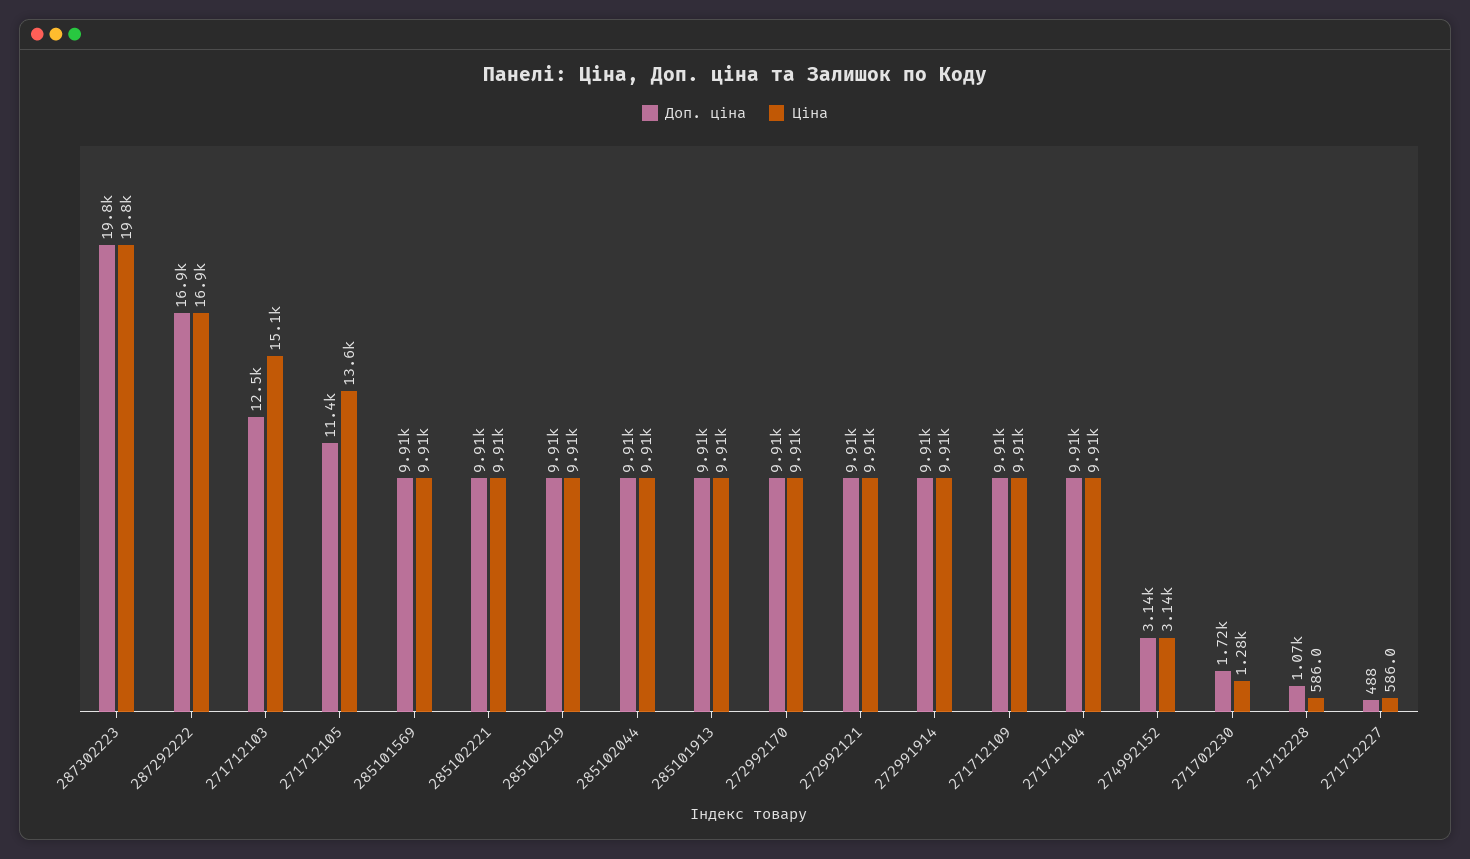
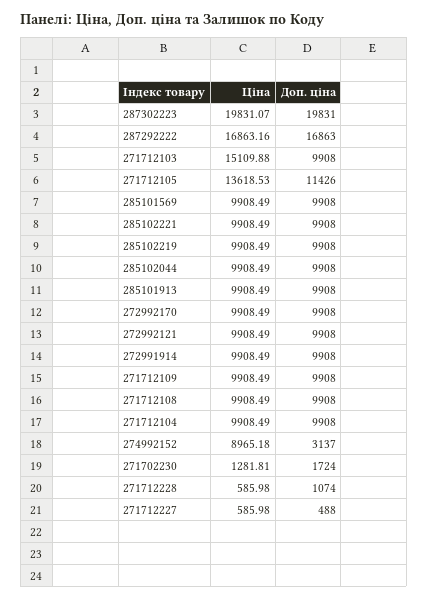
Доп. ціна, 271712103: 12500 -> 9908
Ціна, 274992152: 3140 -> 8965.18
Ціна, 271712108: none -> 9908.49
Доп. ціна, 271712108: none -> 9908

